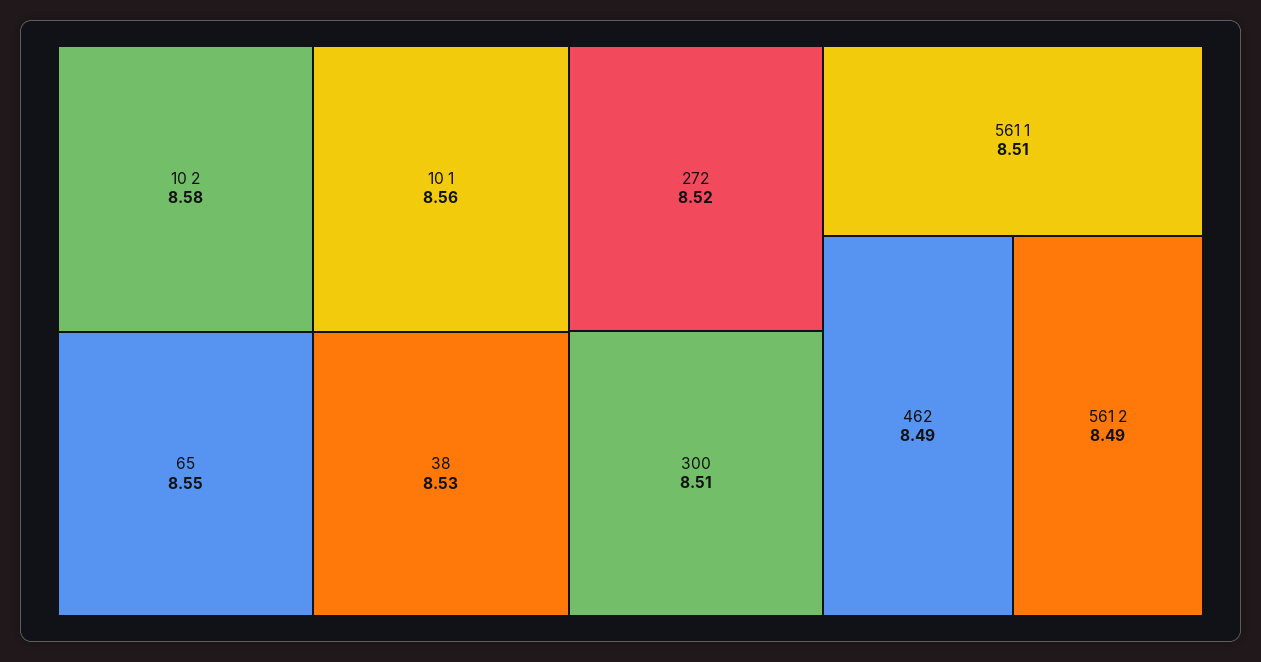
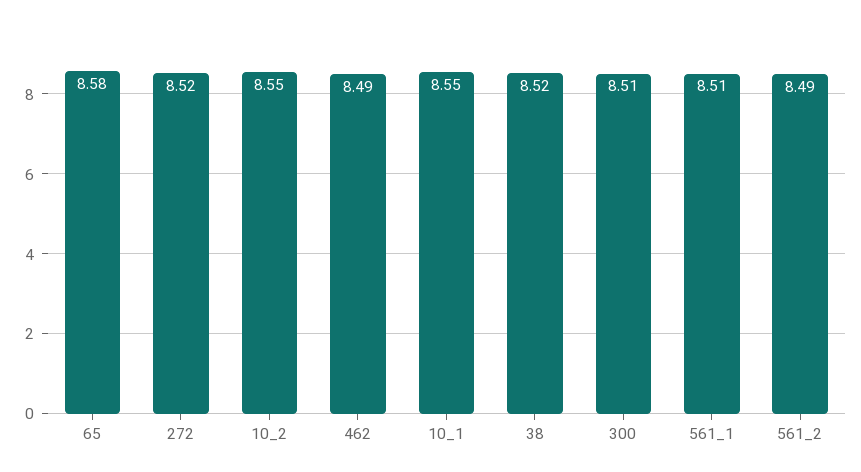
10 2: 8.58 -> 8.55
10 1: 8.56 -> 8.55
65: 8.55 -> 8.58
38: 8.53 -> 8.52

